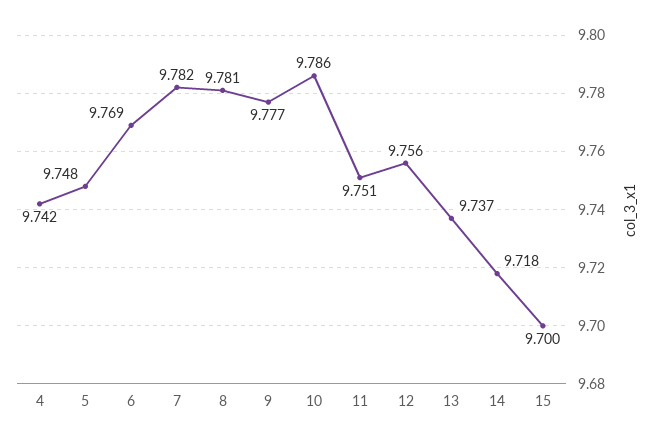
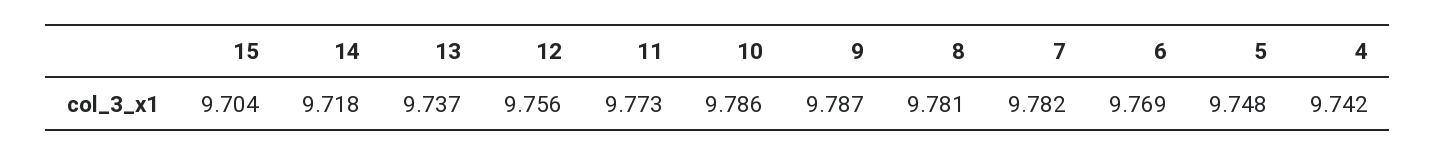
9: 9.777 -> 9.787
11: 9.751 -> 9.773
15: 9.7 -> 9.704

